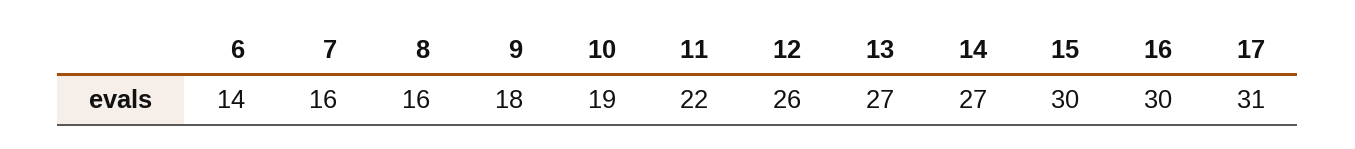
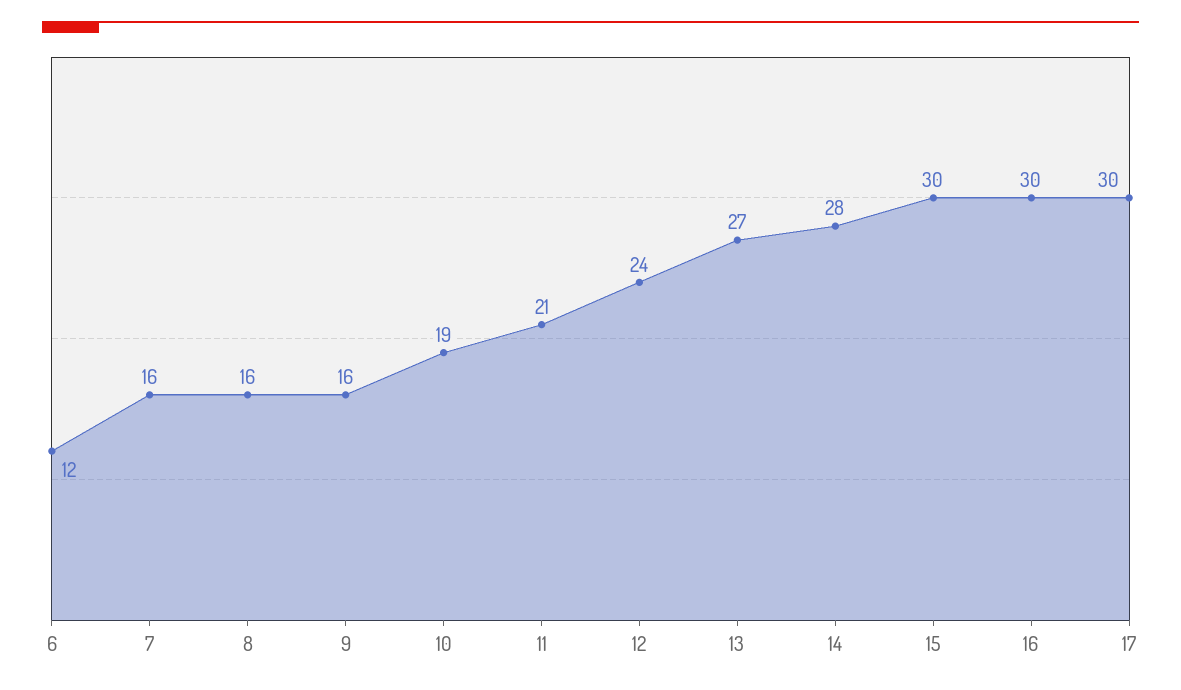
6: 14 -> 12
9: 18 -> 16
11: 22 -> 21
12: 26 -> 24
14: 27 -> 28
17: 31 -> 30

